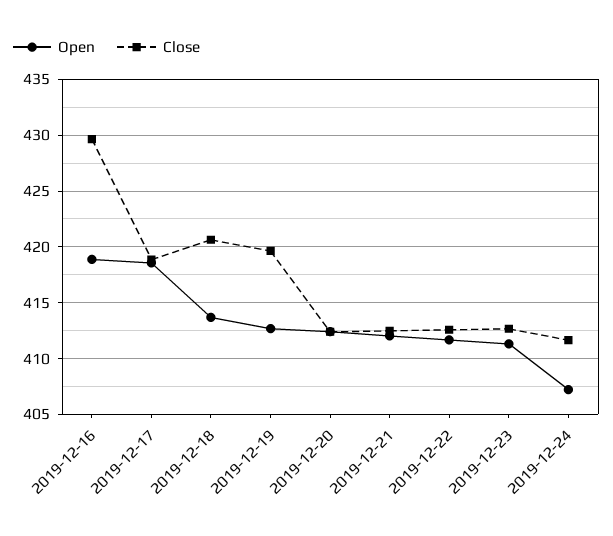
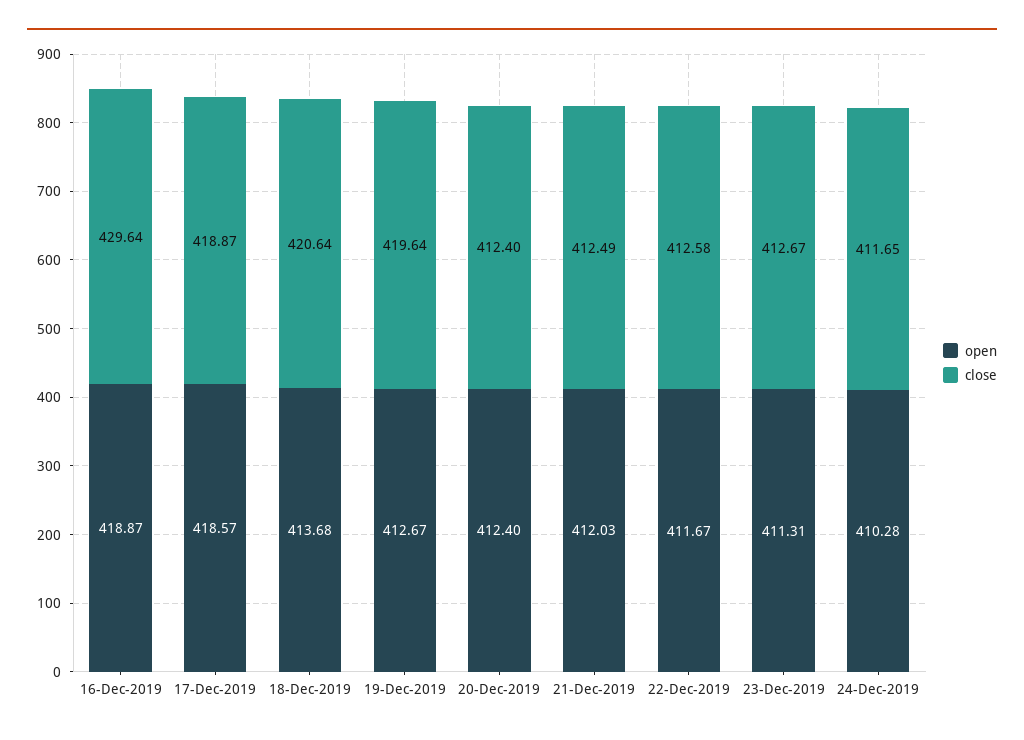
Open, 2019-12-24: 407 -> 410.28

